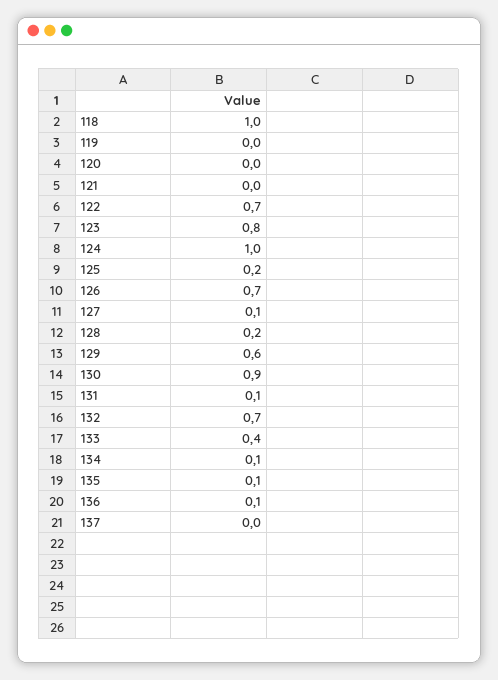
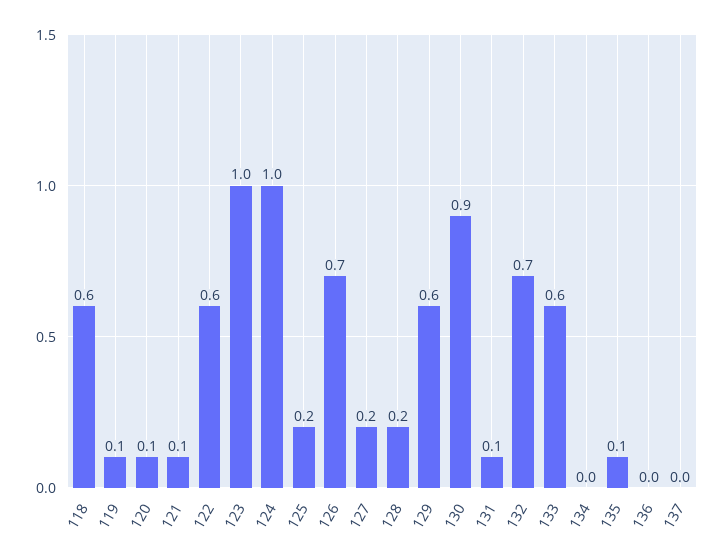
118: 1 -> 0.6
119: 0 -> 0.1
120: 0 -> 0.1
121: 0 -> 0.1
122: 0.7 -> 0.6
123: 0.8 -> 1
127: 0.1 -> 0.2
133: 0.4 -> 0.6
134: 0.1 -> 0
136: 0.1 -> 0

